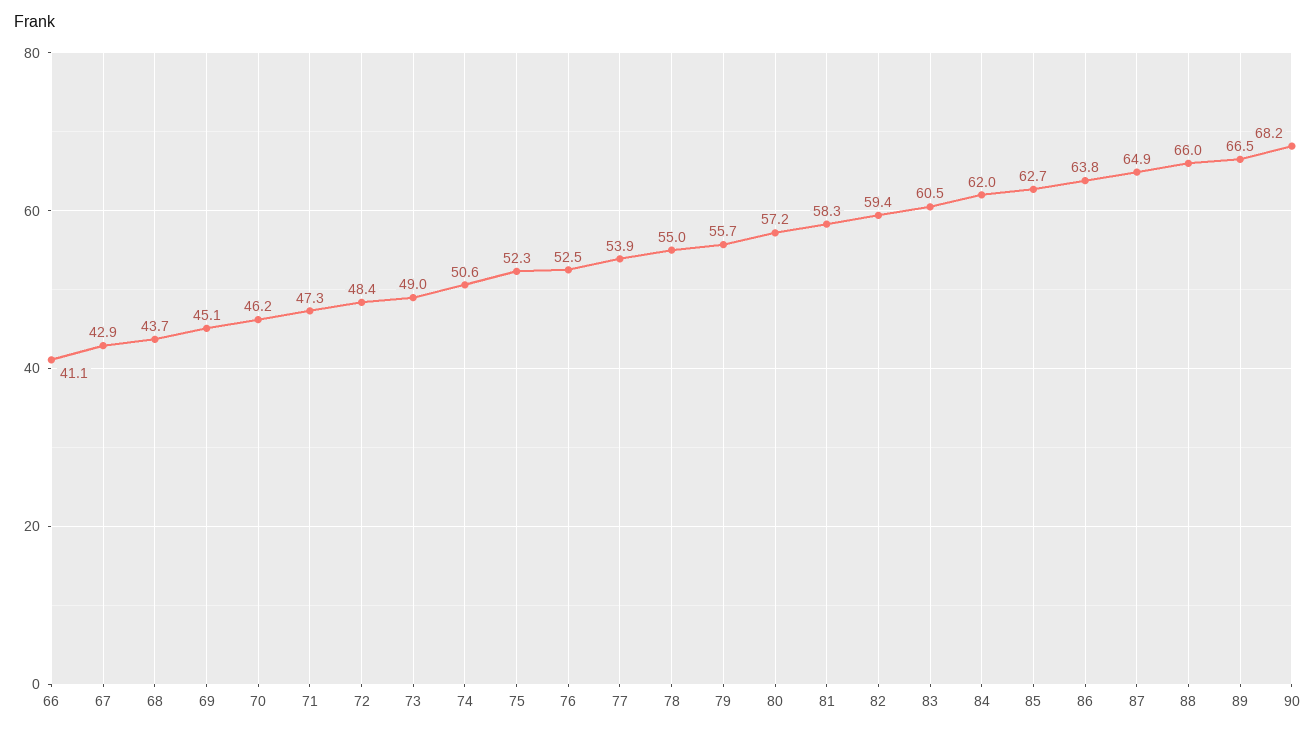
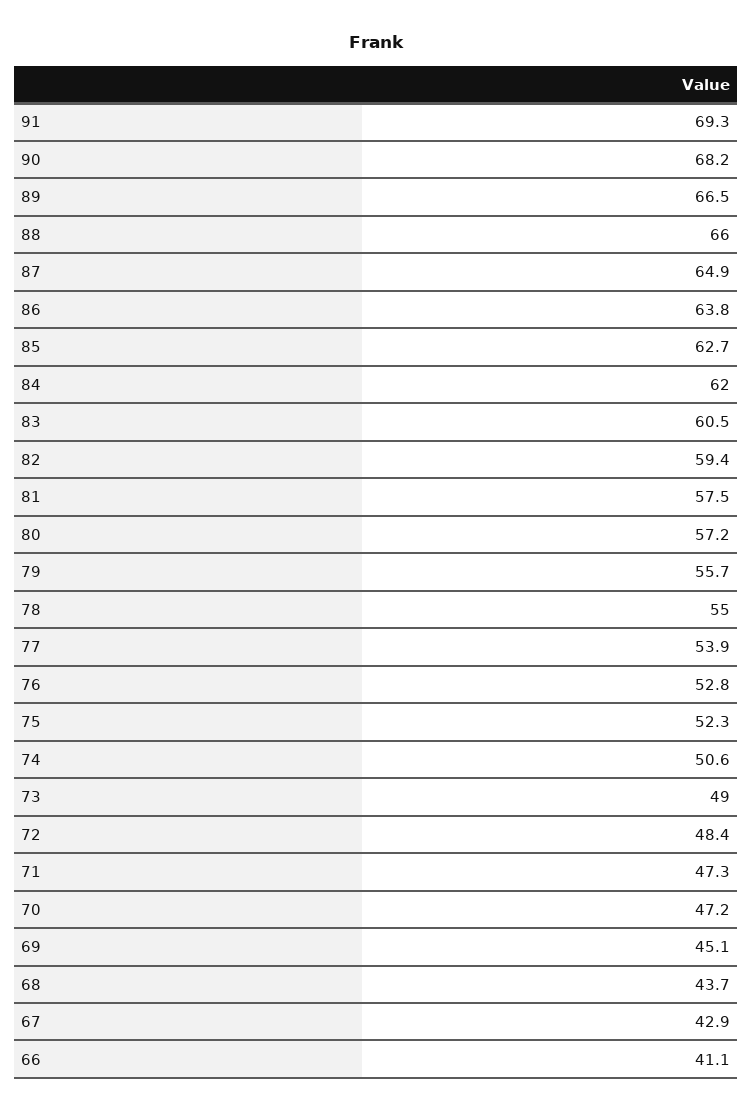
70: 46.2 -> 47.2
76: 52.5 -> 52.8
81: 58.3 -> 57.5
91: none -> 69.3

